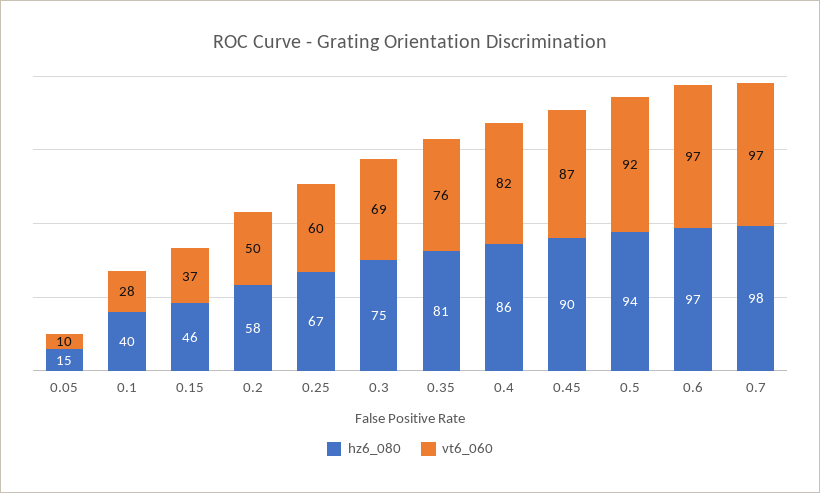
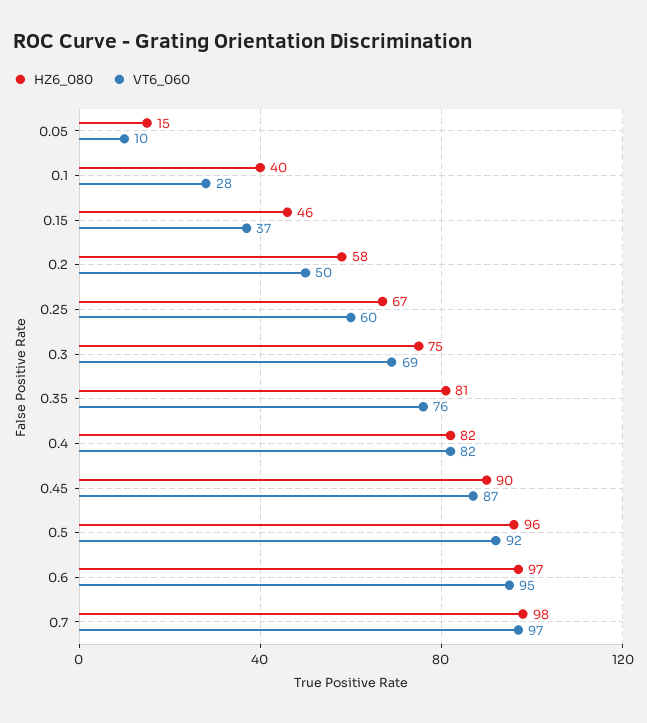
hz6_080, 0.4: 86 -> 82
hz6_080, 0.5: 94 -> 96
vt6_060, 0.6: 97 -> 95

